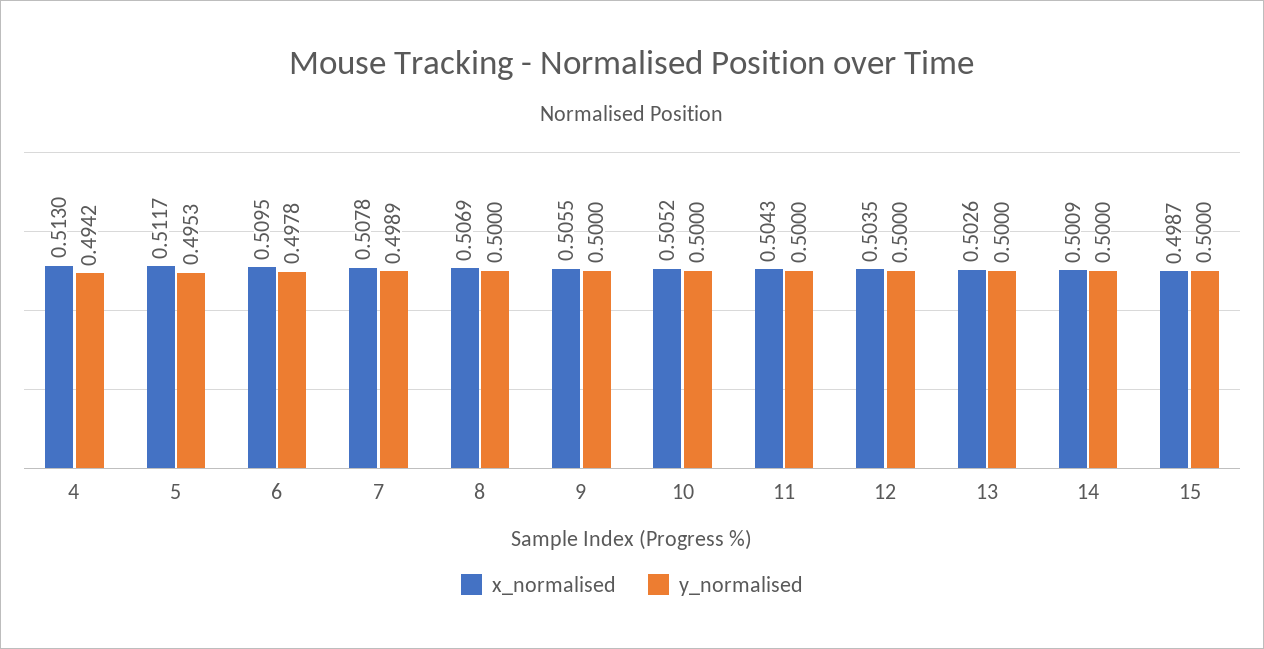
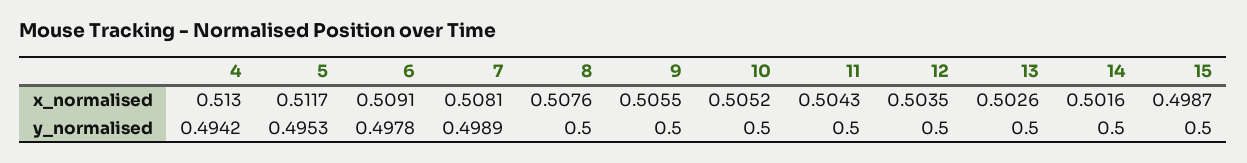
x_normalised, 6: 0.5095 -> 0.5091
x_normalised, 7: 0.5078 -> 0.5081
x_normalised, 8: 0.5069 -> 0.5076
x_normalised, 14: 0.5009 -> 0.5016

